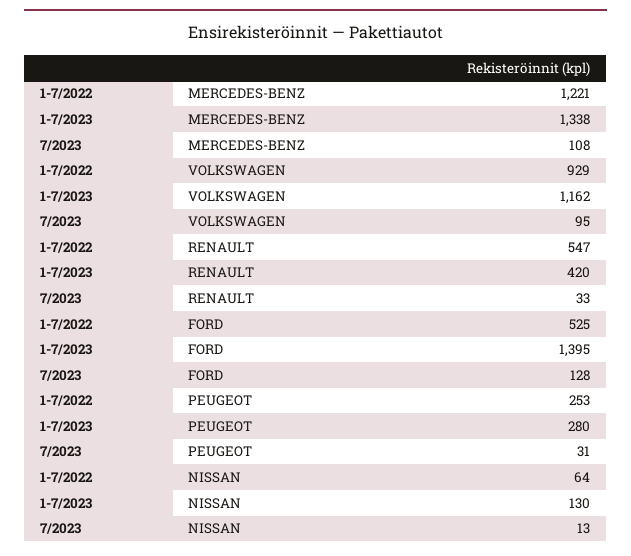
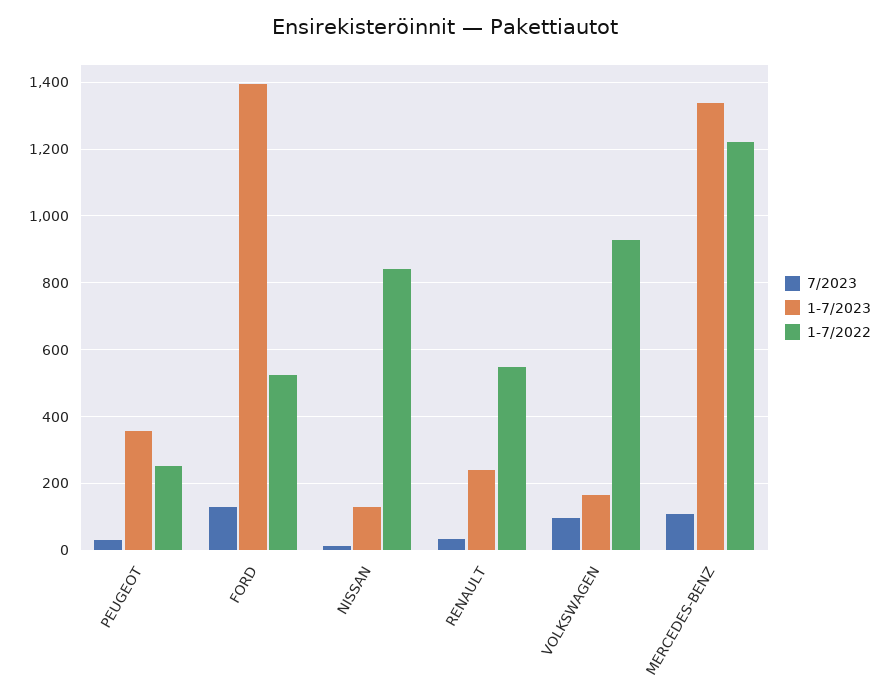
1-7/2023, VOLKSWAGEN: 1162 -> 160
1-7/2023, RENAULT: 420 -> 240
1-7/2023, PEUGEOT: 280 -> 360
1-7/2022, NISSAN: 64 -> 840

